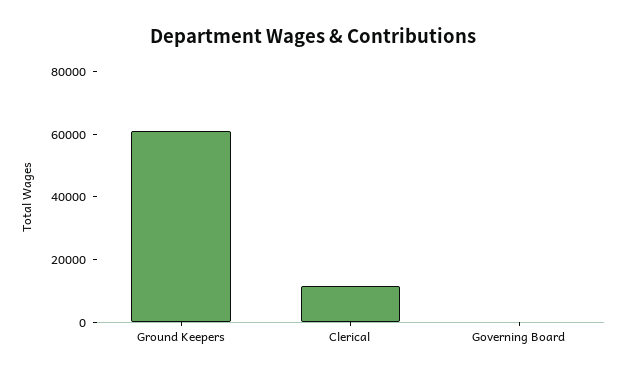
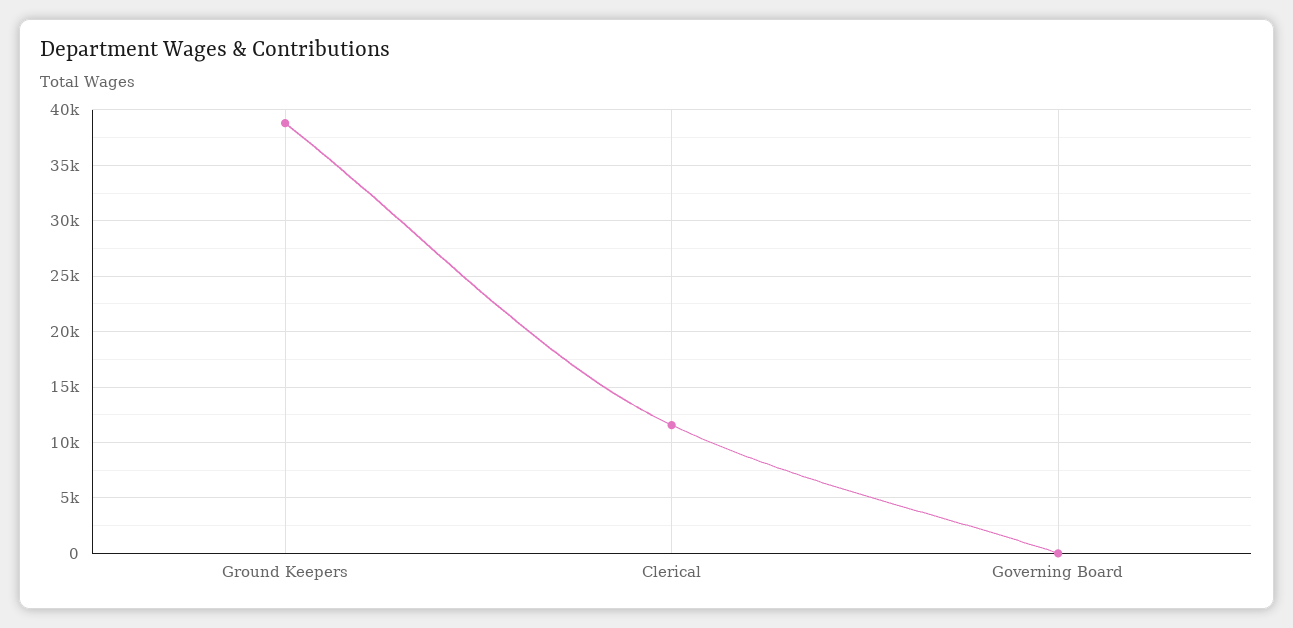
Ground Keepers: 60000 -> 39000

